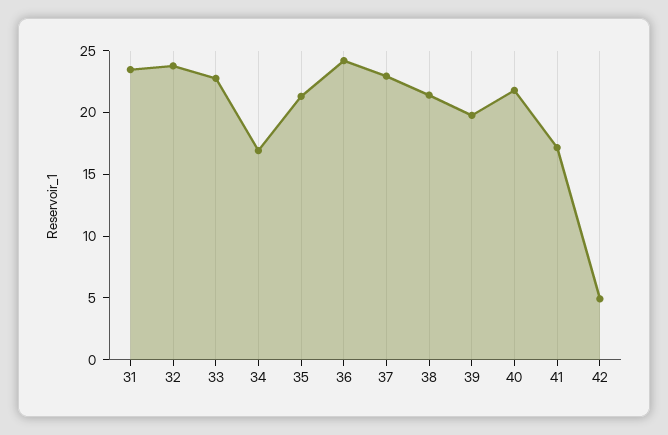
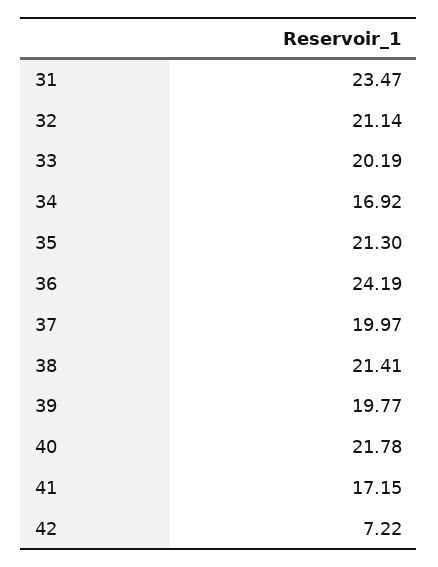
32: 24 -> 21.14
33: 23 -> 20.19
37: 23 -> 19.97
42: 5 -> 7.22

